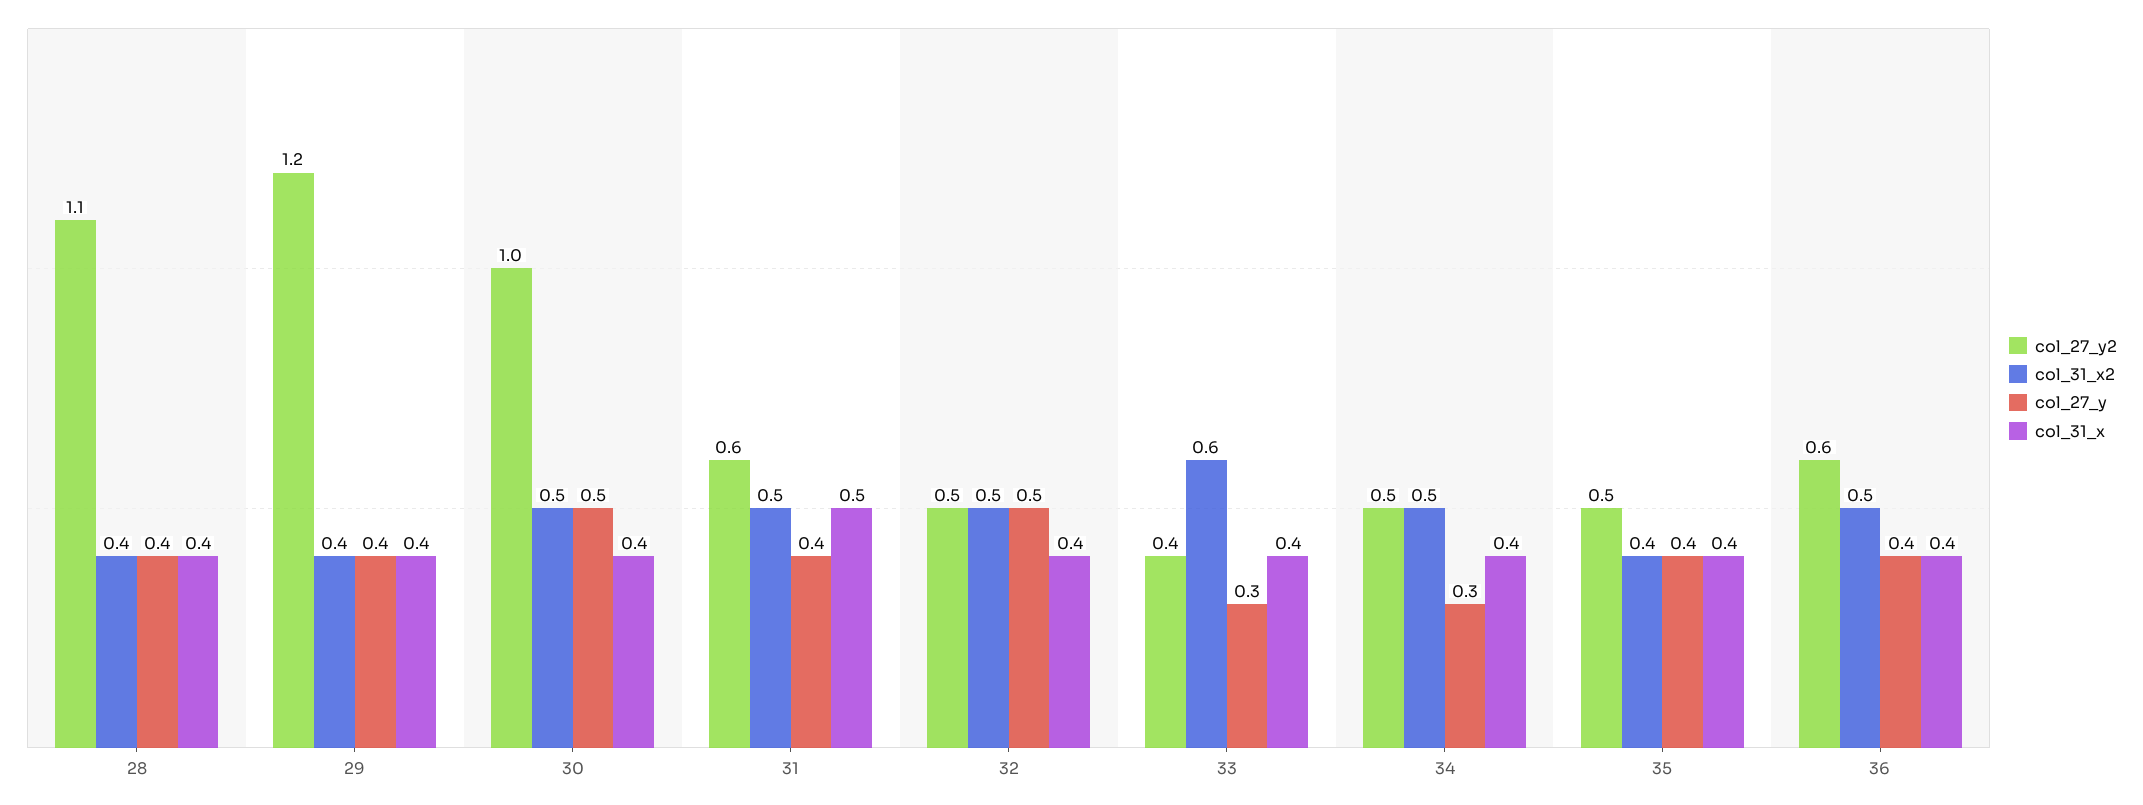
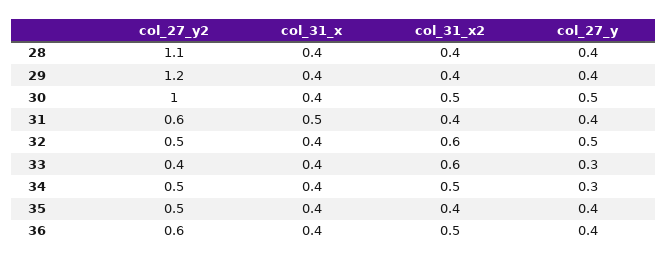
col_31_x2, 31: 0.5 -> 0.4
col_31_x2, 32: 0.5 -> 0.6

